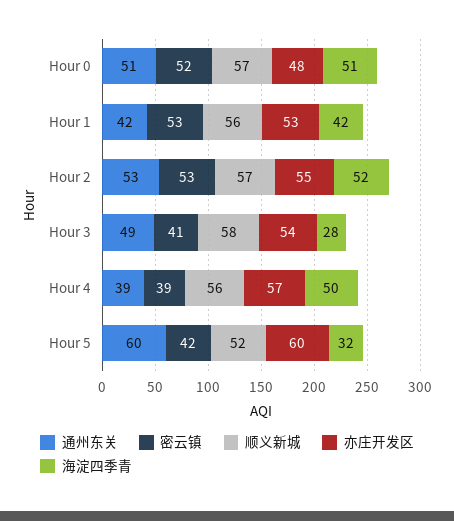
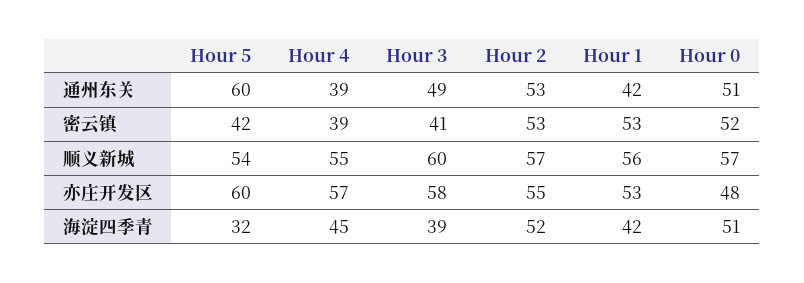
顺义新城, Hour 3: 58 -> 60
亦庄开发区, Hour 3: 54 -> 58
海淀四季青, Hour 3: 28 -> 39
顺义新城, Hour 4: 56 -> 55
海淀四季青, Hour 4: 50 -> 45
顺义新城, Hour 5: 52 -> 54

